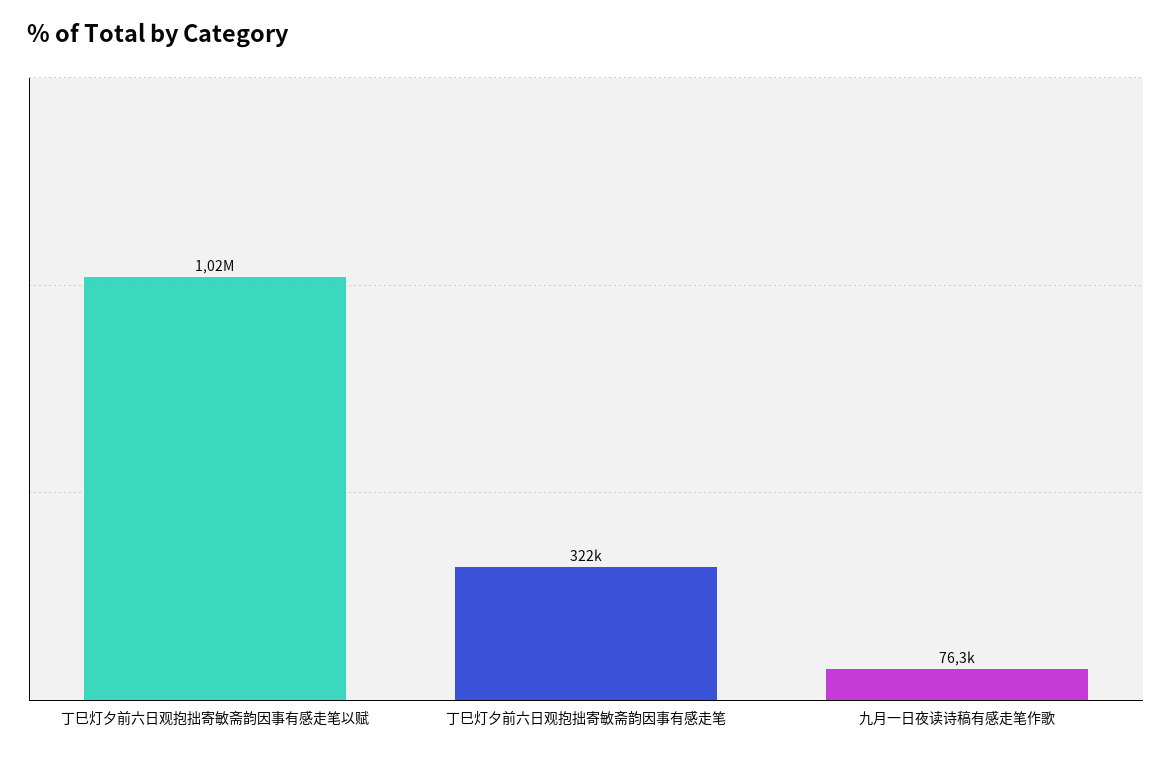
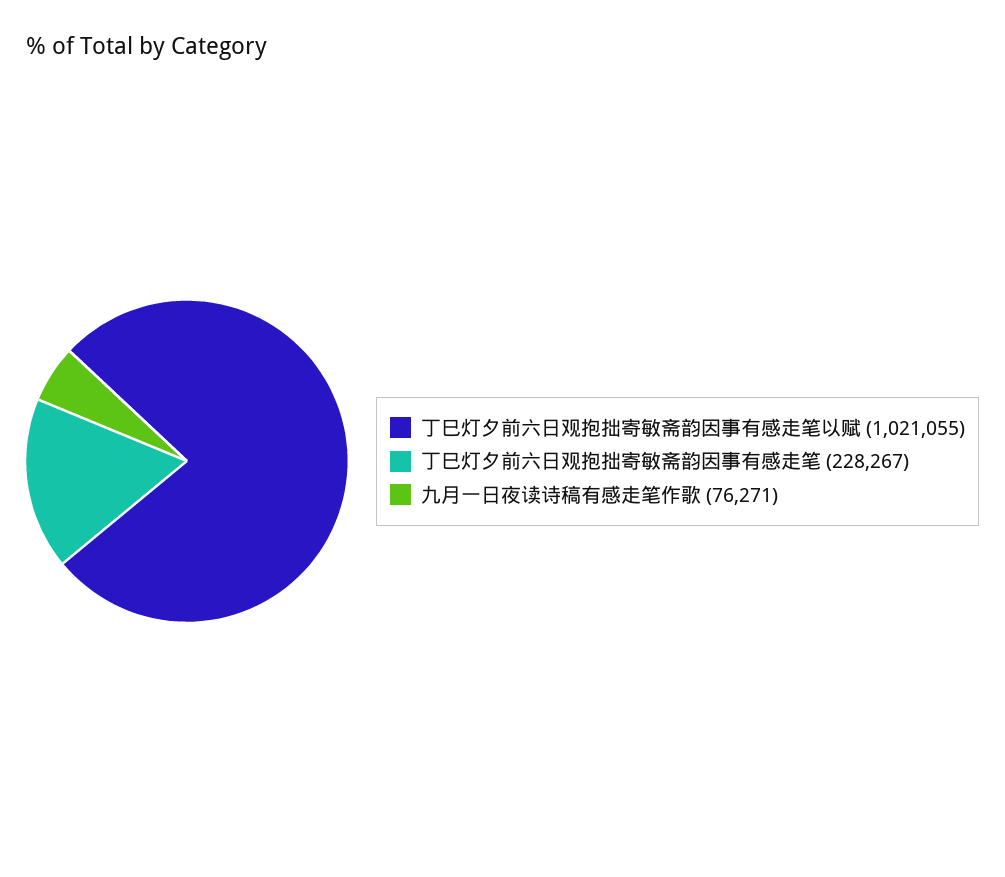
丁巳灯夕前六日观抱拙寄敏斋韵因事有感走笔: 322000 -> 228267

